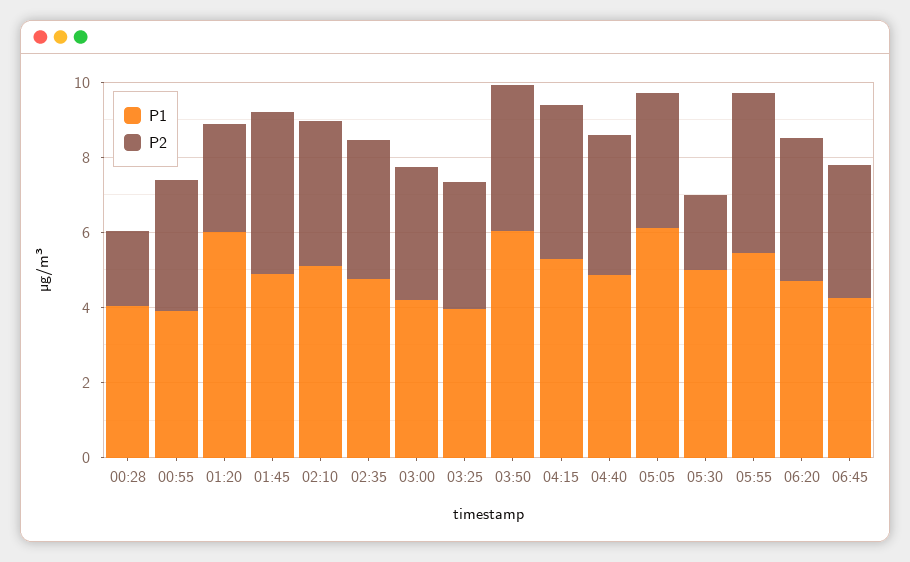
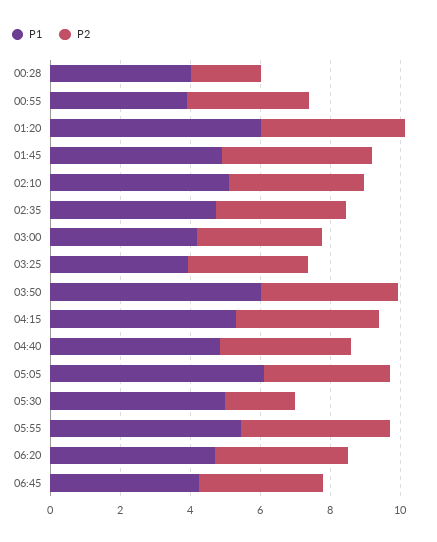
P2, 01:20: 3 -> 4

